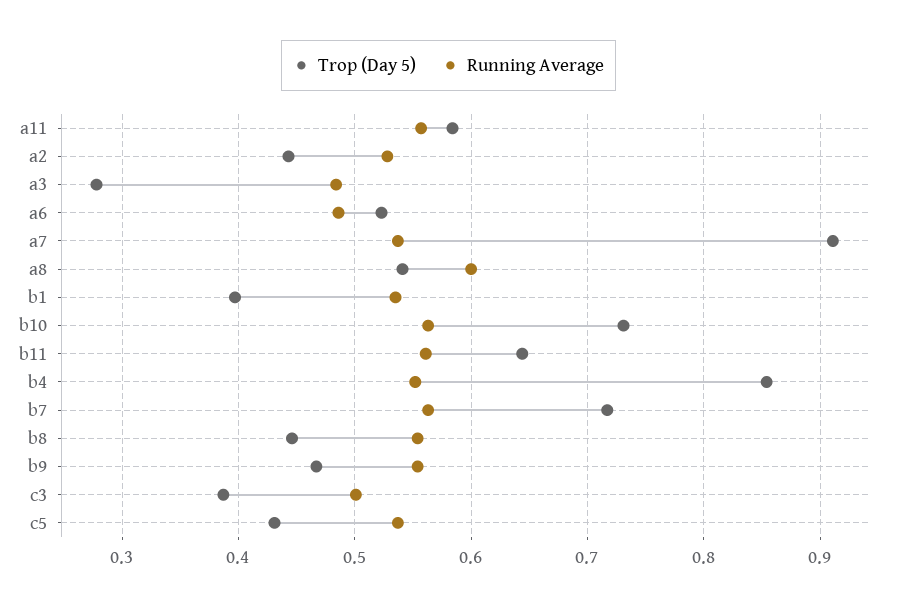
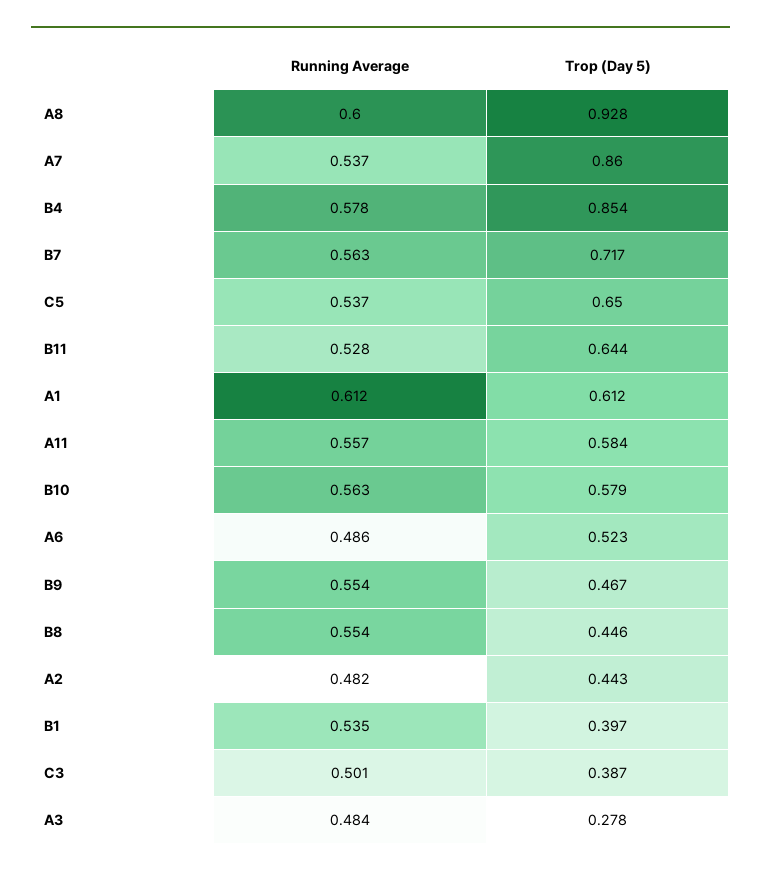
Running Average, a2: 0.53 -> 0.482
Trop (Day 5), a7: 0.91 -> 0.86
Trop (Day 5), a8: 0.54 -> 0.928
Trop (Day 5), b10: 0.73 -> 0.579
Running Average, b11: 0.56 -> 0.528
Running Average, b4: 0.55 -> 0.578
Trop (Day 5), c5: 0.43 -> 0.65
Running Average, A1: none -> 0.612
Trop (Day 5), A1: none -> 0.612

